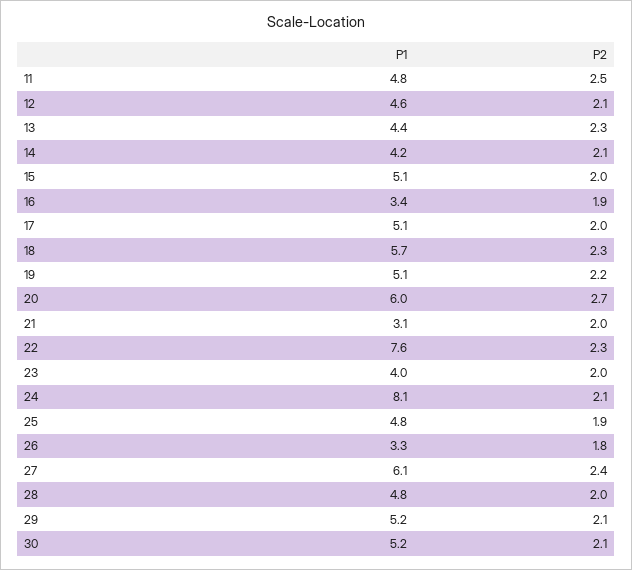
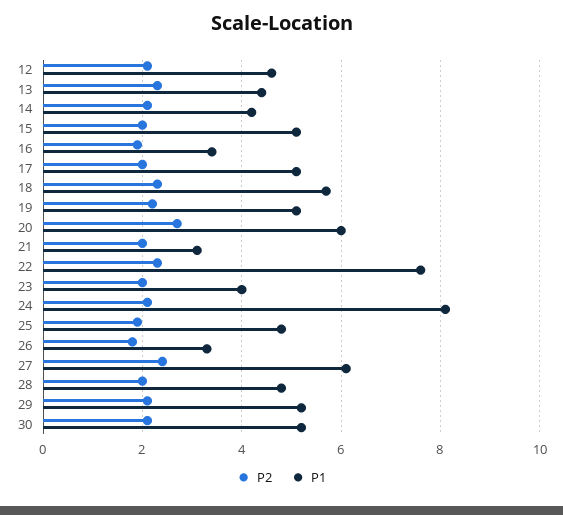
P1, 11: 4.8 -> none
P2, 11: 2.5 -> none

